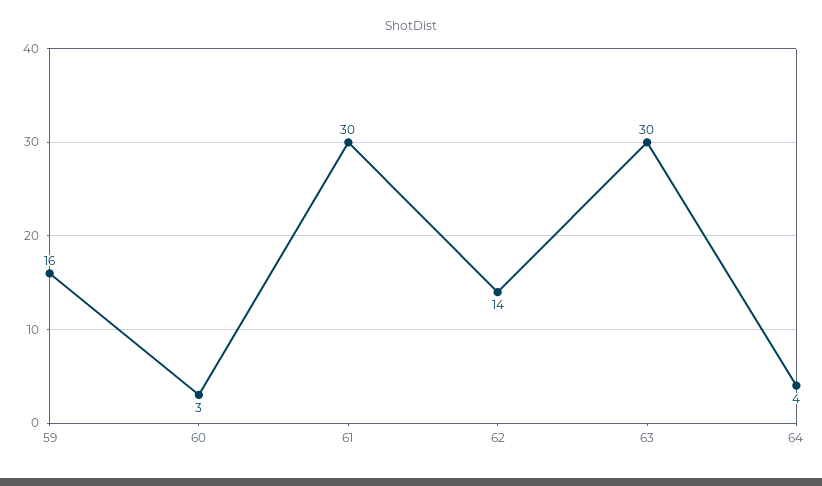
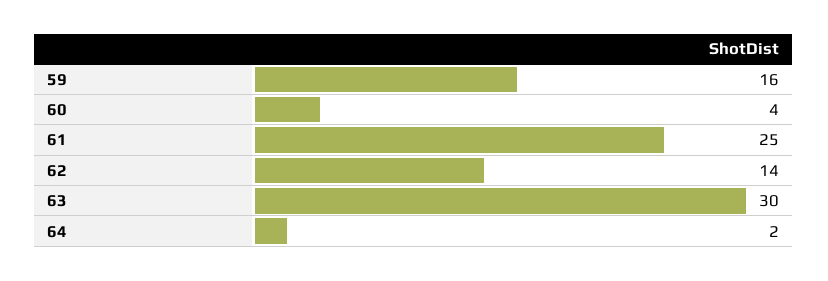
60: 3 -> 4
61: 30 -> 25
64: 4 -> 2

